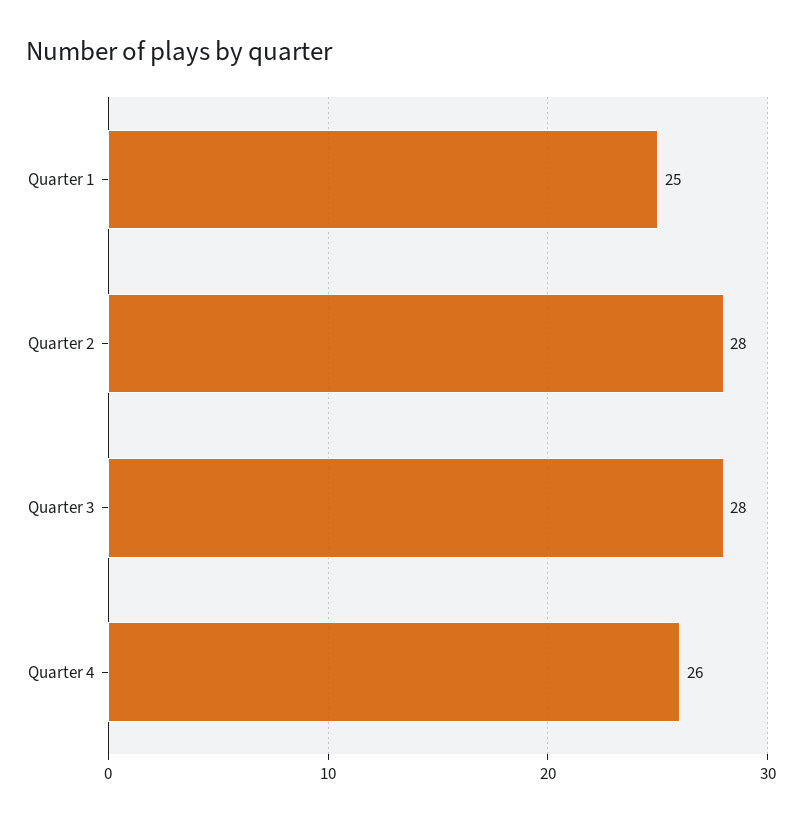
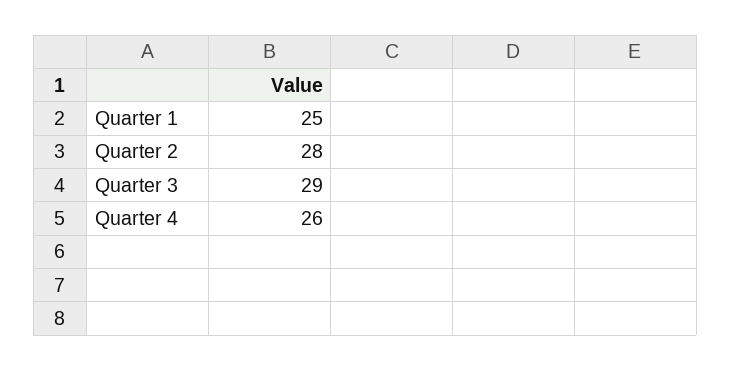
Quarter 3: 28 -> 29

